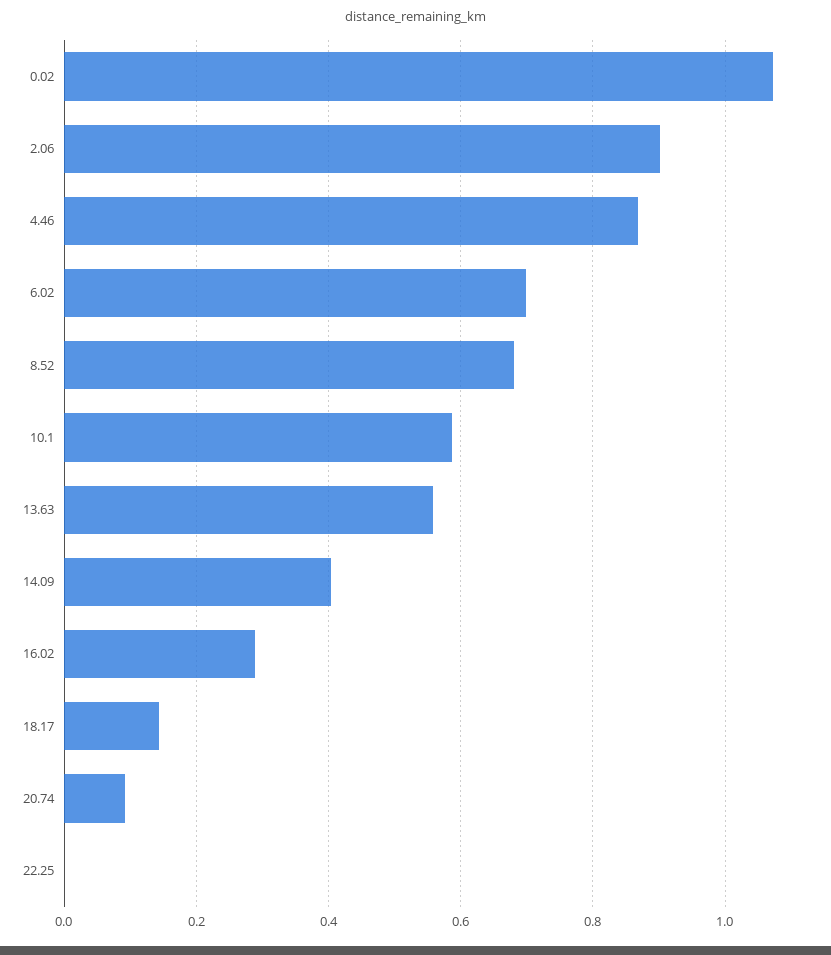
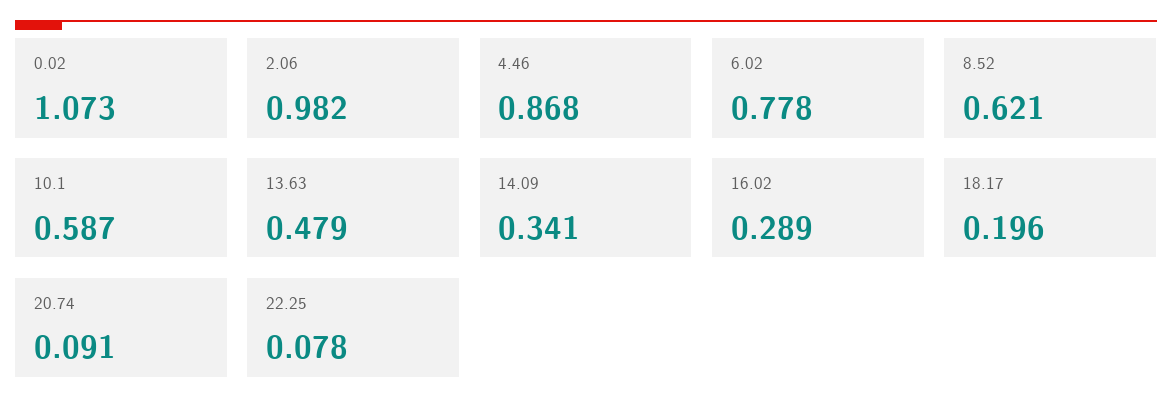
2.06: 0.9 -> 0.982
6.02: 0.7 -> 0.778
8.52: 0.68 -> 0.621
13.63: 0.56 -> 0.479
14.09: 0.4 -> 0.341
18.17: 0.14 -> 0.196
22.25: 0 -> 0.078

